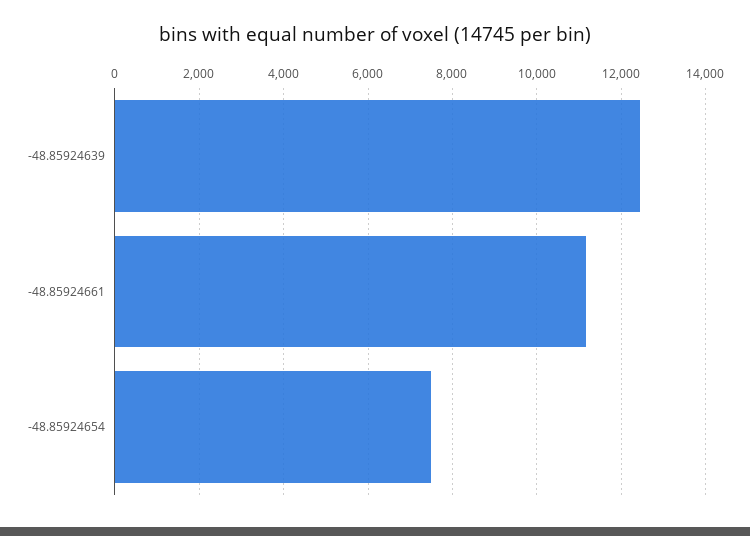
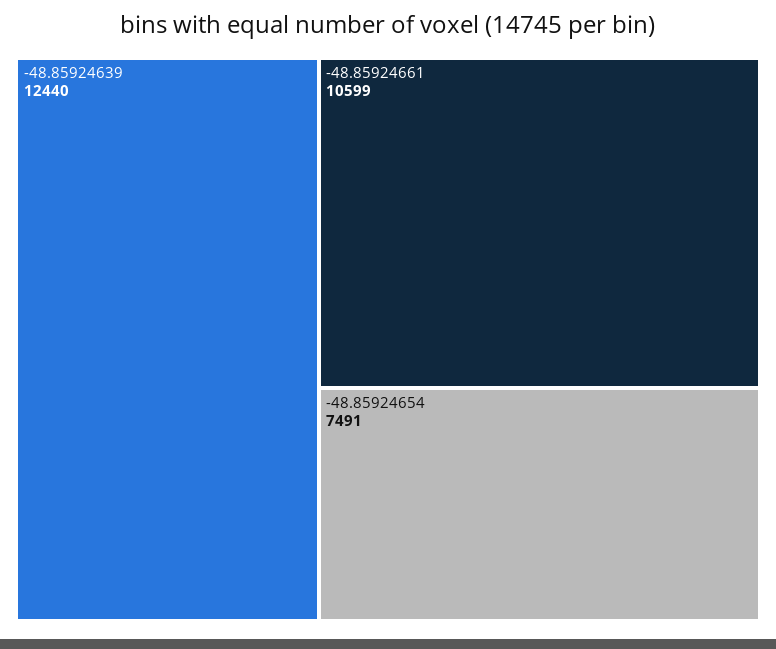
-48.85924661: 11200 -> 10599

